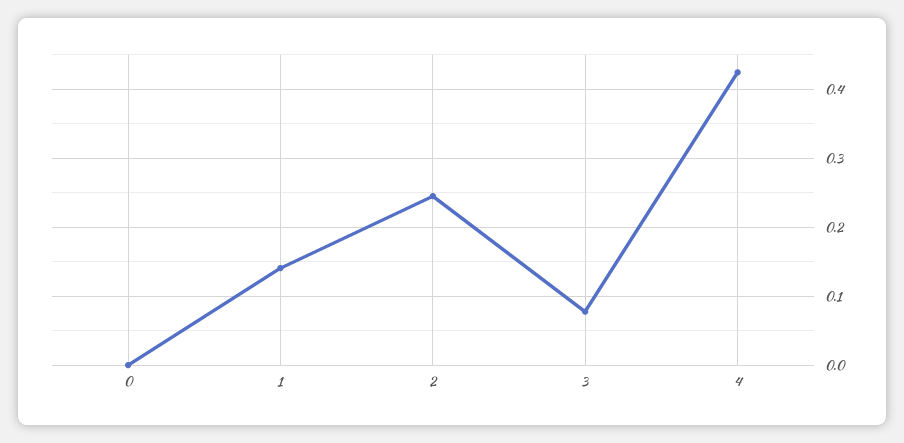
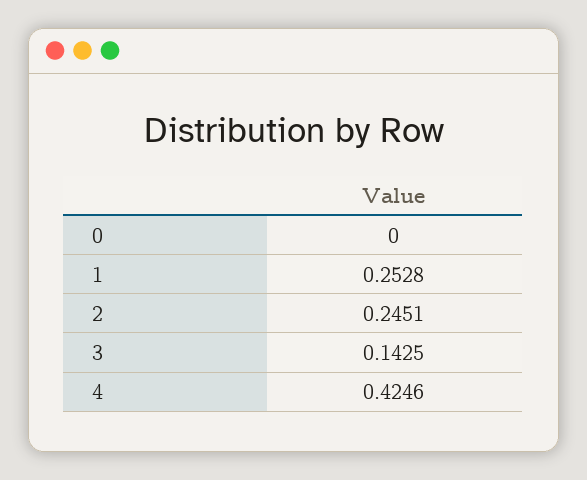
1: 0.14 -> 0.2528
3: 0.08 -> 0.1425

